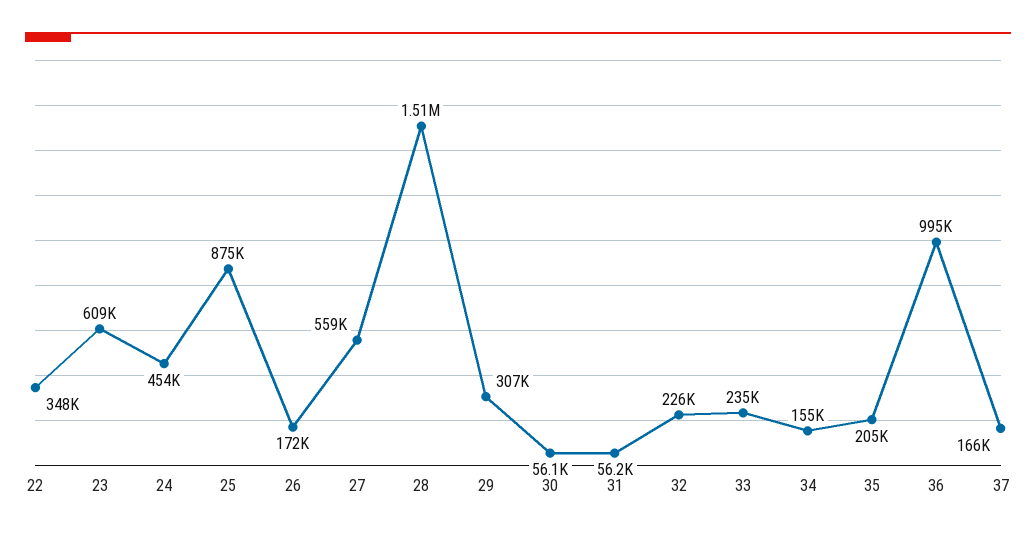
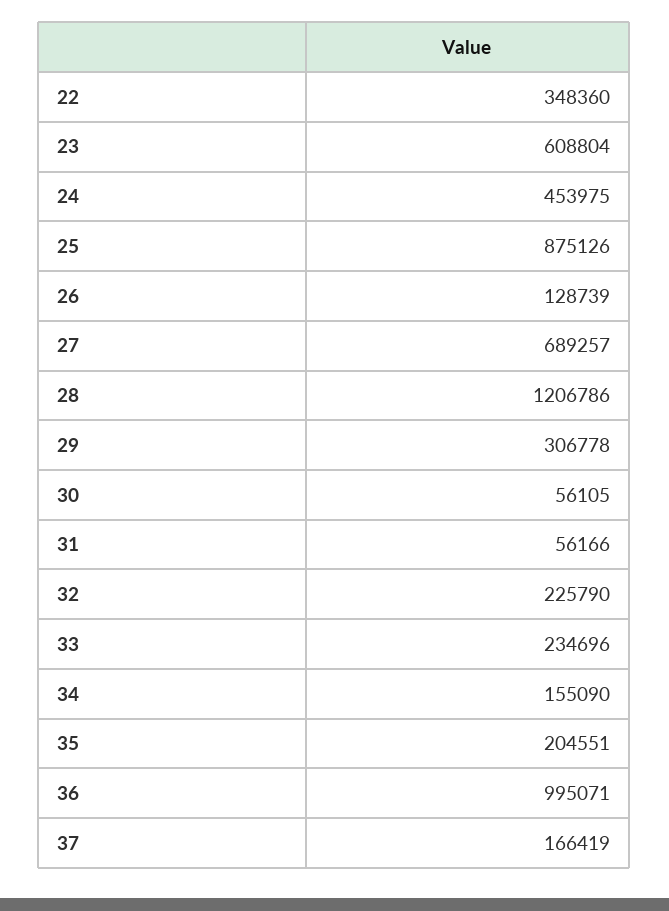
26: 172000 -> 128739
27: 559000 -> 689257
28: 1510000 -> 1206786

